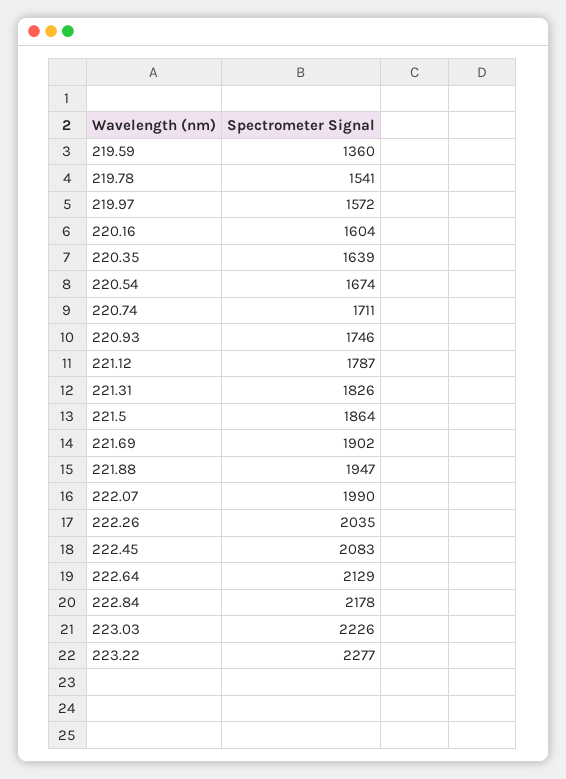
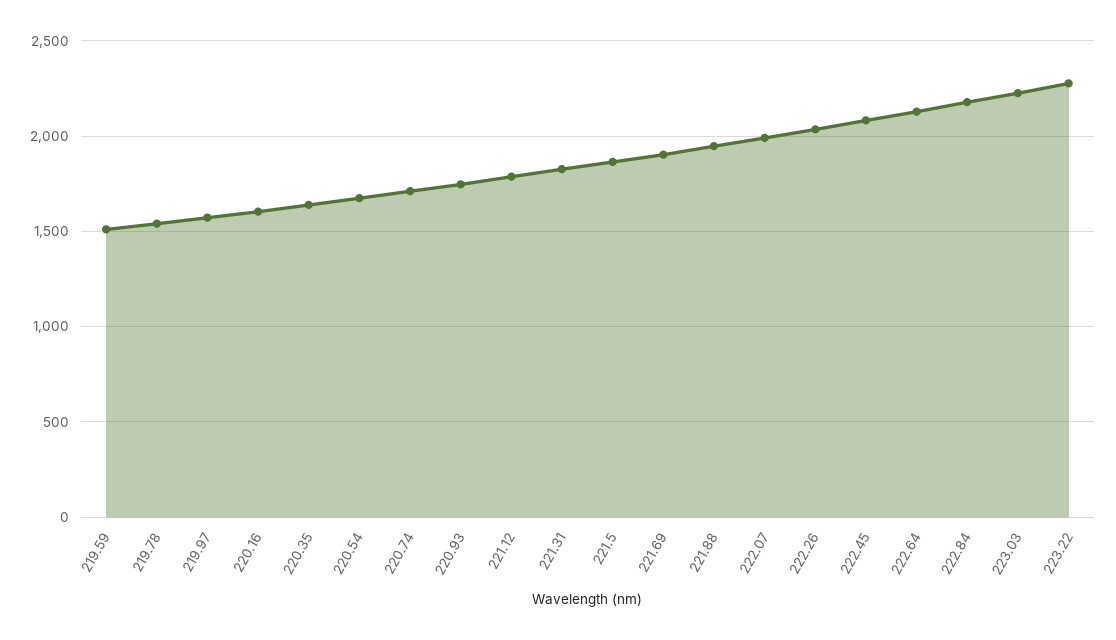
219.59: 1360 -> 1500

